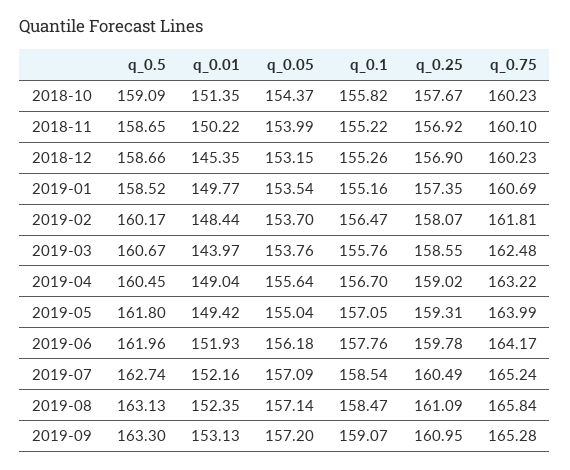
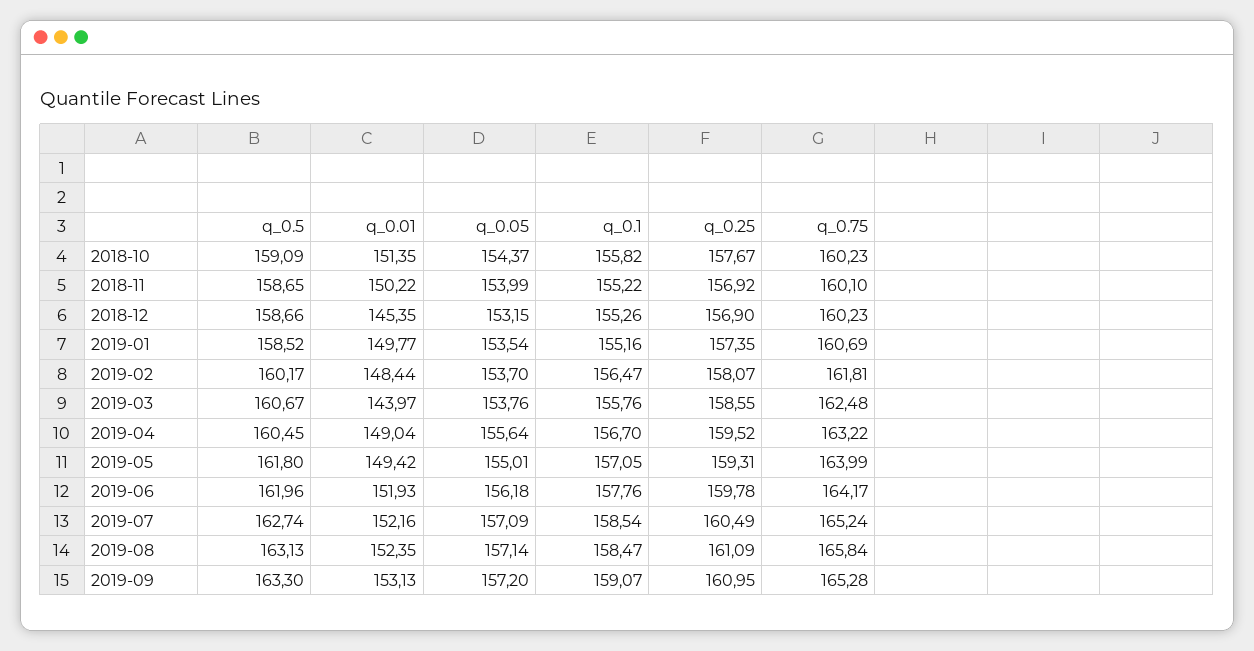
q_0.25, 2019-04: 159.02 -> 159.52
q_0.05, 2019-05: 155.04 -> 155.01

